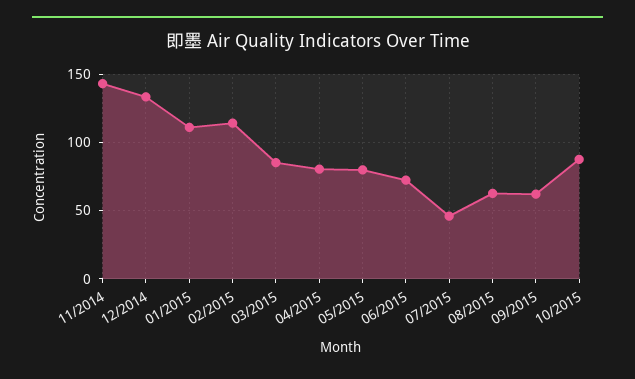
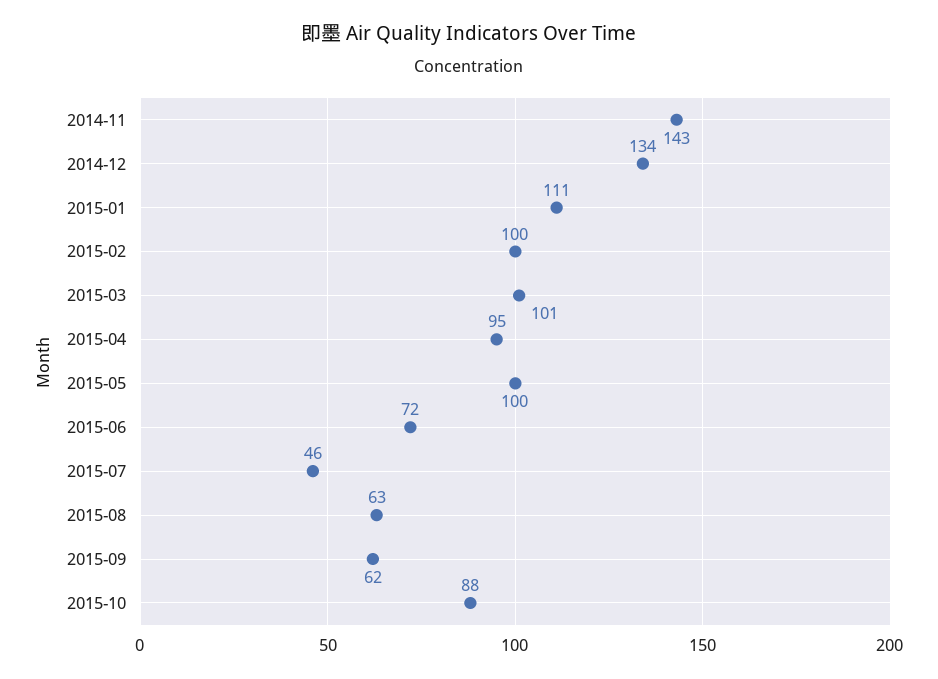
02/2015: 115 -> 100
03/2015: 85 -> 101
04/2015: 80 -> 95
05/2015: 80 -> 100

